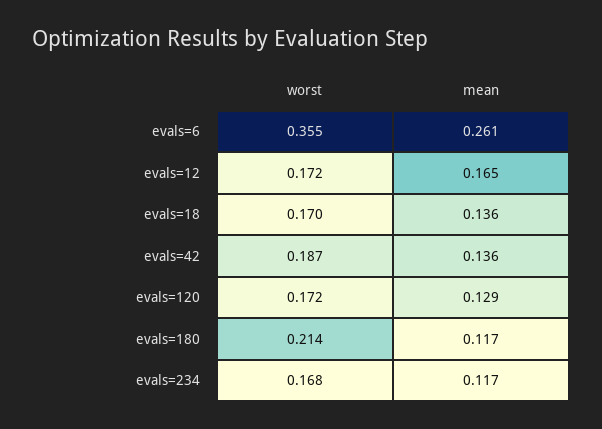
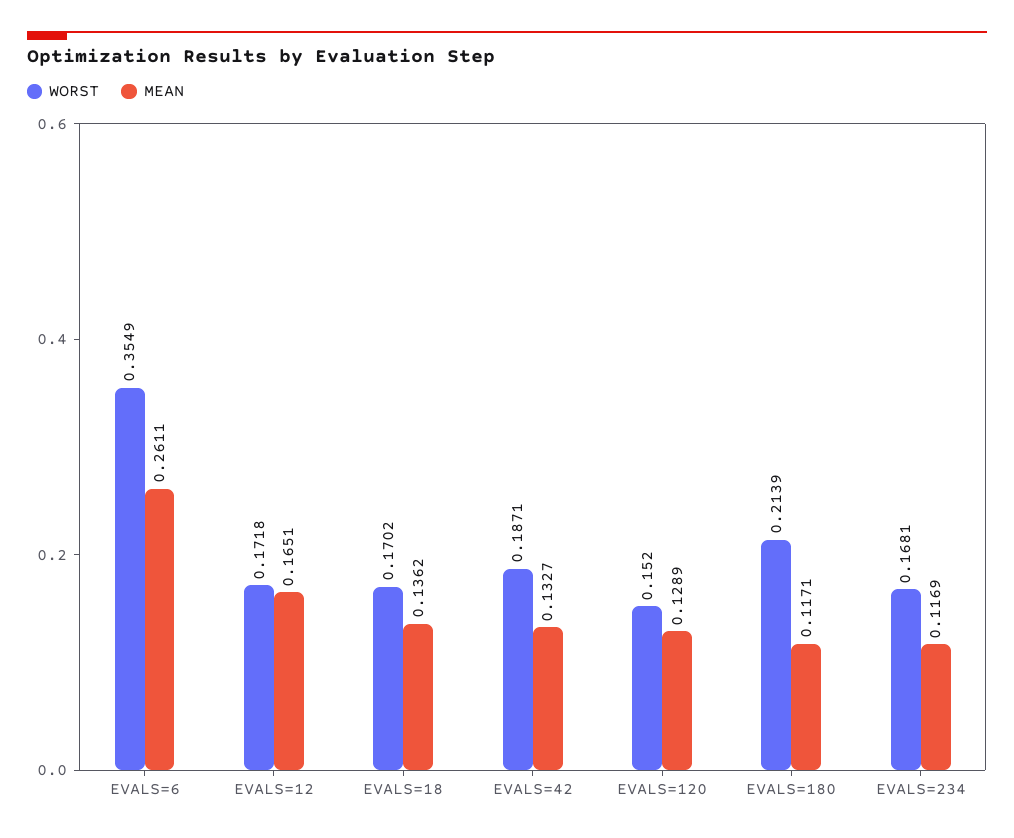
mean, evals=42: 0.136 -> 0.1327
worst, evals=120: 0.172 -> 0.152

